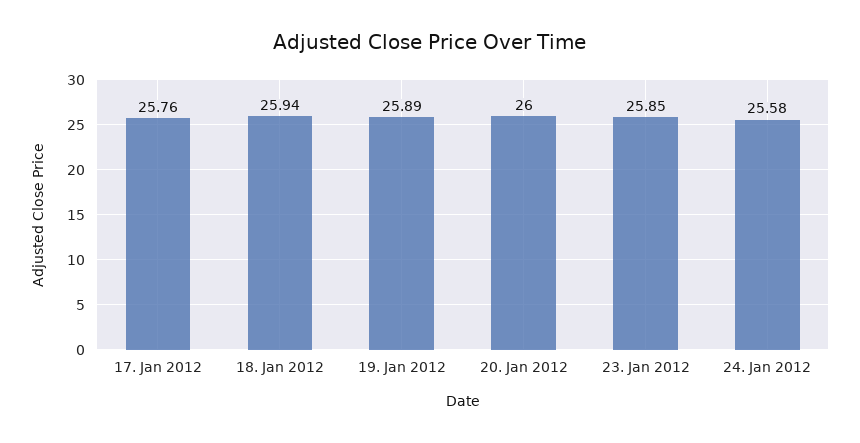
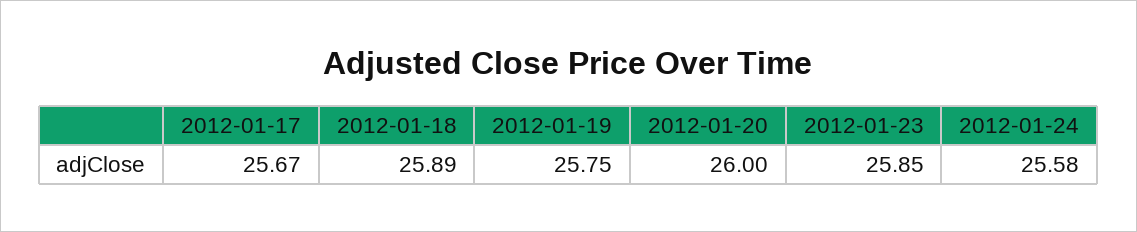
17. Jan 2012: 25.76 -> 25.67
18. Jan 2012: 25.94 -> 25.89
19. Jan 2012: 25.89 -> 25.75

